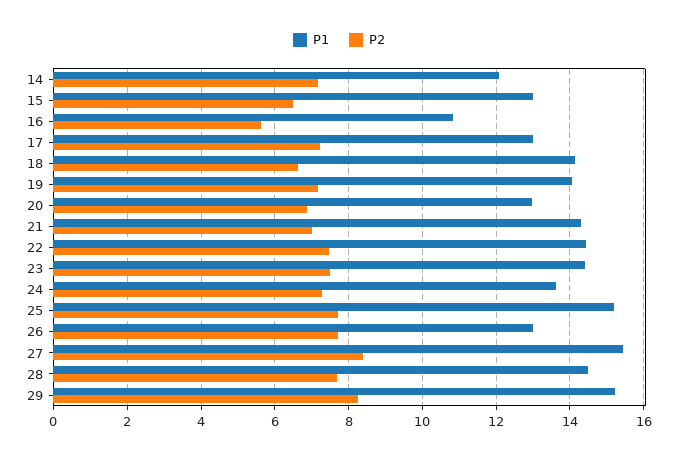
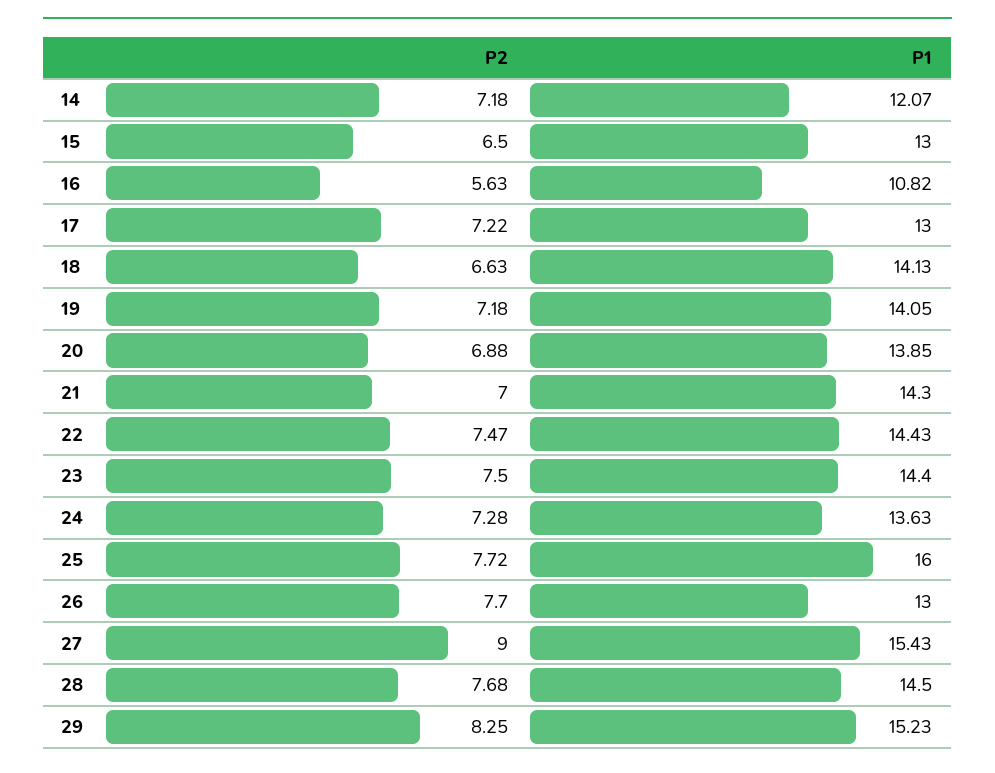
P1, 20: 13 -> 13.85
P1, 25: 15.2 -> 16
P2, 27: 8.4 -> 9

